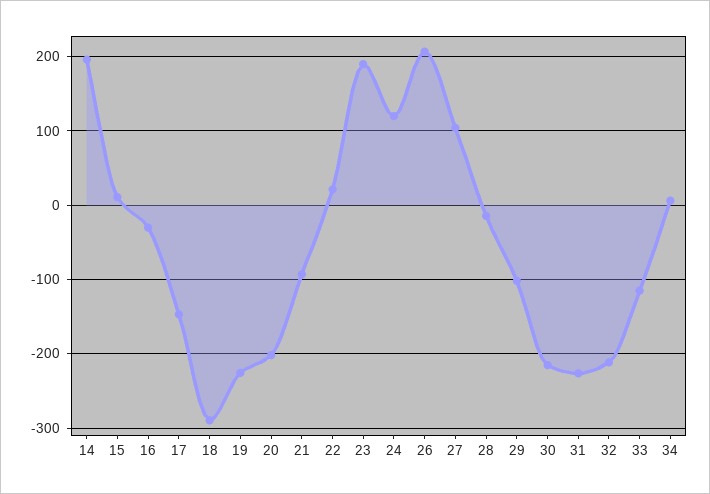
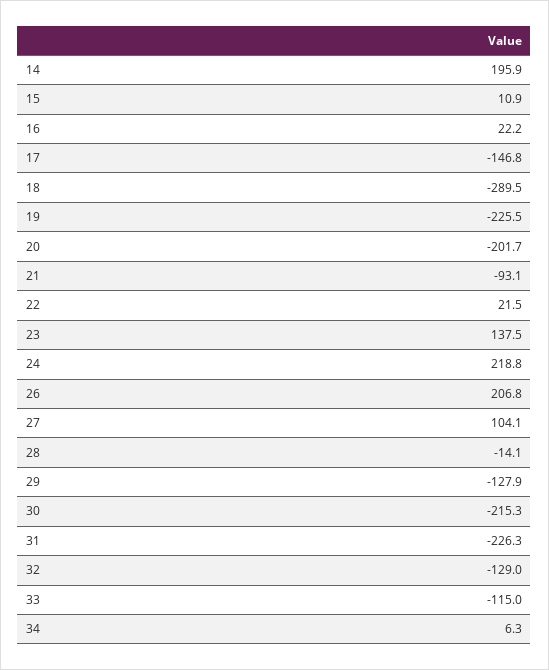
16: -30 -> 22.2
23: 190 -> 137.5
24: 120 -> 218.8
29: -100 -> -127.9
32: -210 -> -129

